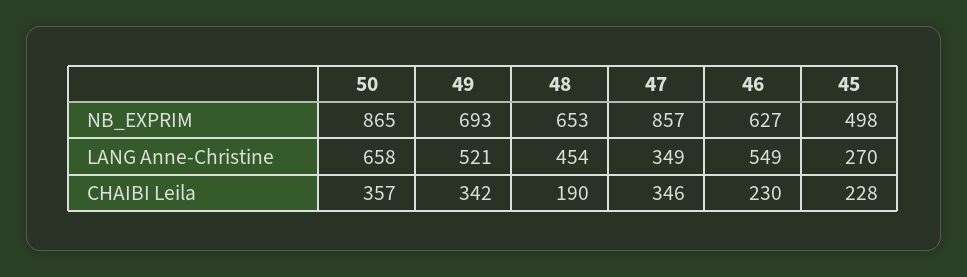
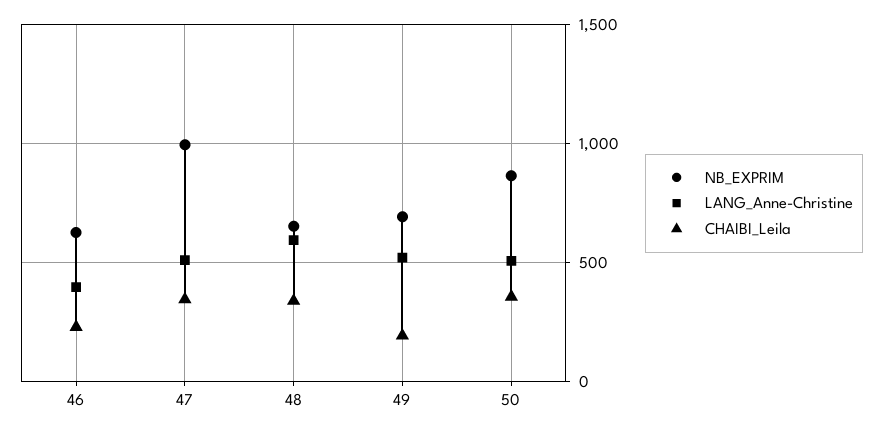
NB_EXPRIM, 47: 857 -> 1000
NB_EXPRIM, 45: 498 -> none
LANG Anne-Christine, 50: 658 -> 500
LANG Anne-Christine, 48: 454 -> 600
LANG Anne-Christine, 47: 349 -> 500
LANG Anne-Christine, 46: 549 -> 400
LANG Anne-Christine, 45: 270 -> none
CHAIBI Leila, 49: 342 -> 200
CHAIBI Leila, 48: 190 -> 350
CHAIBI Leila, 45: 228 -> none

